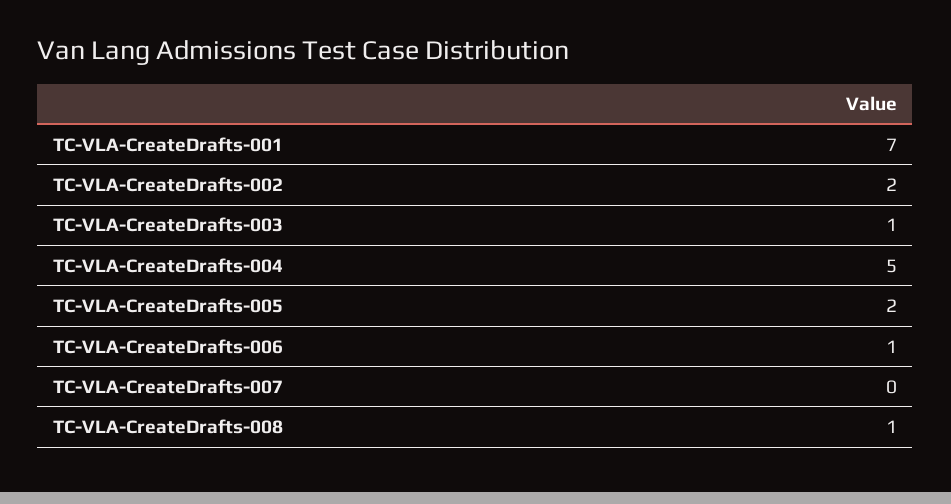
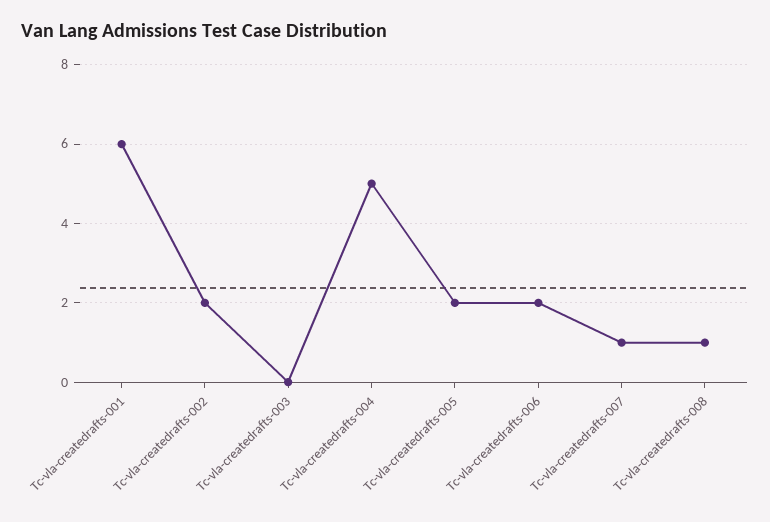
TC-VLA-CreateDrafts-001: 7 -> 6
TC-VLA-CreateDrafts-003: 1 -> 0
TC-VLA-CreateDrafts-006: 1 -> 2
TC-VLA-CreateDrafts-007: 0 -> 1

